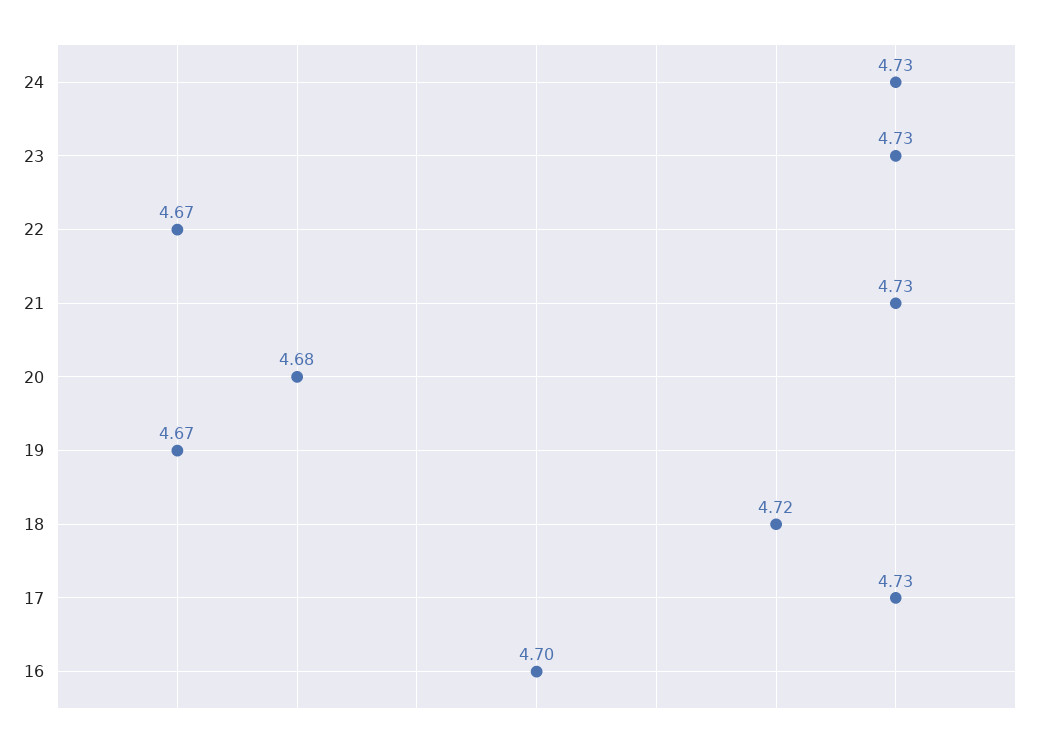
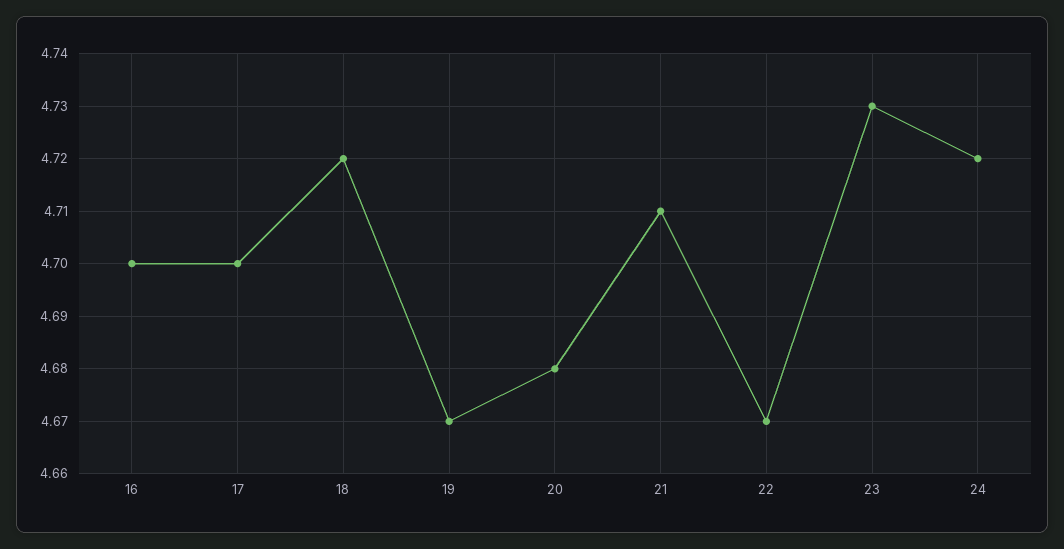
24: 4.73 -> 4.72
21: 4.73 -> 4.71
17: 4.73 -> 4.7

